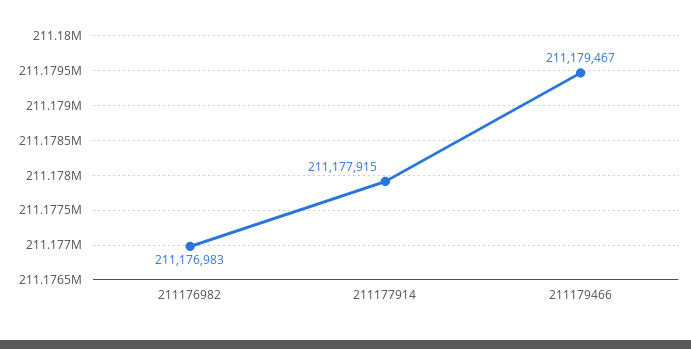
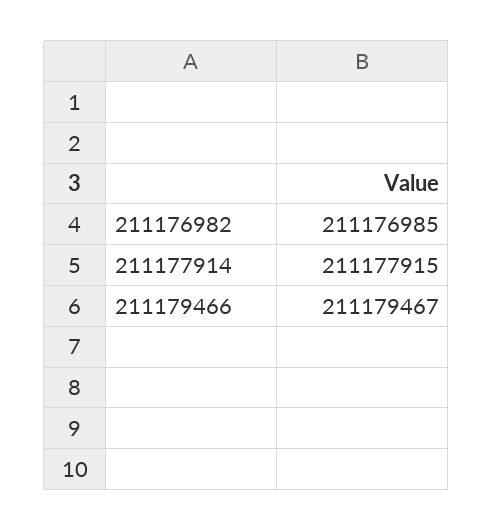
211176982: 211176983 -> 211176985

